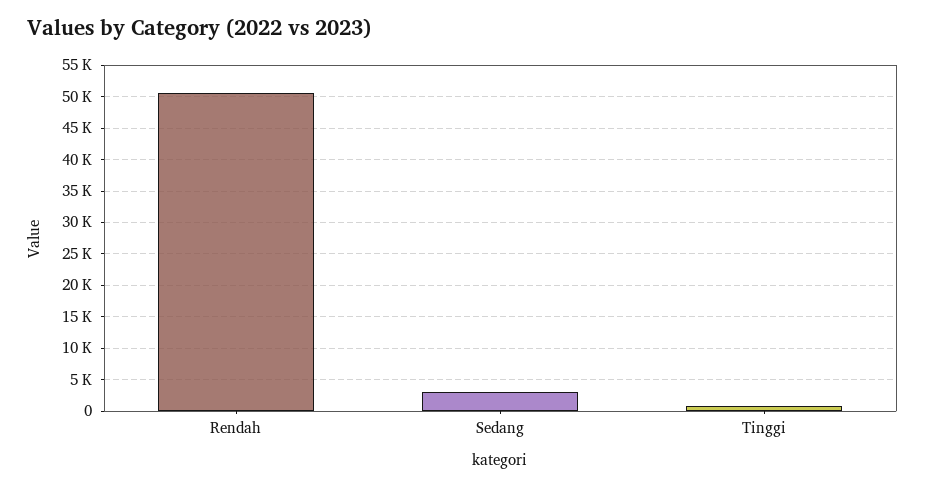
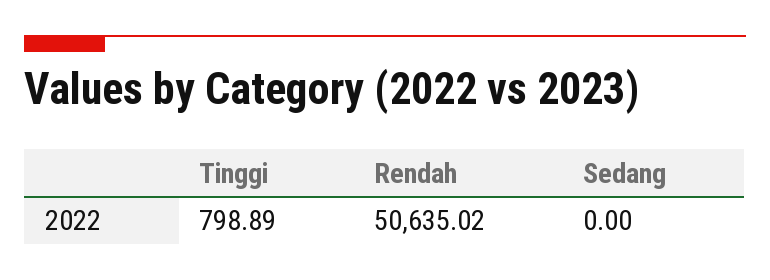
Sedang: 3000 -> 0

